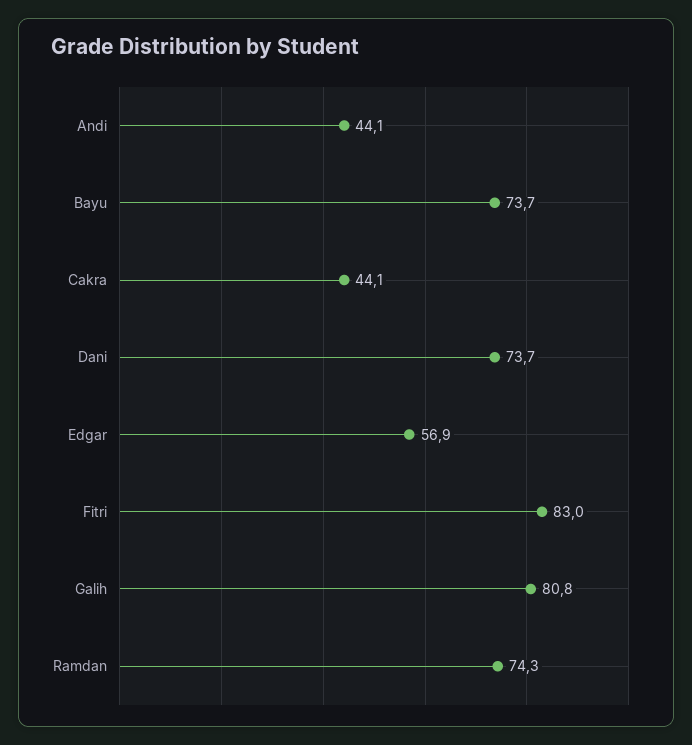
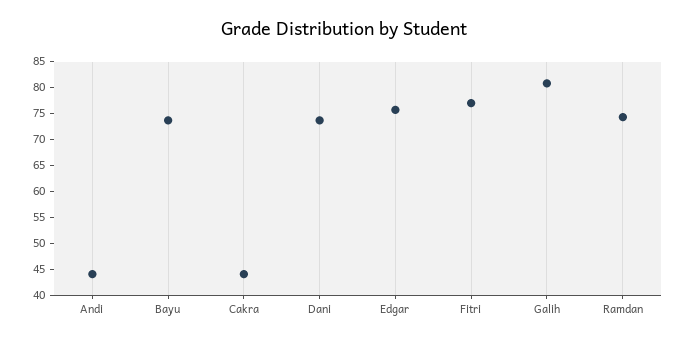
Edgar: 56.9 -> 75
Fitri: 83 -> 77.5

